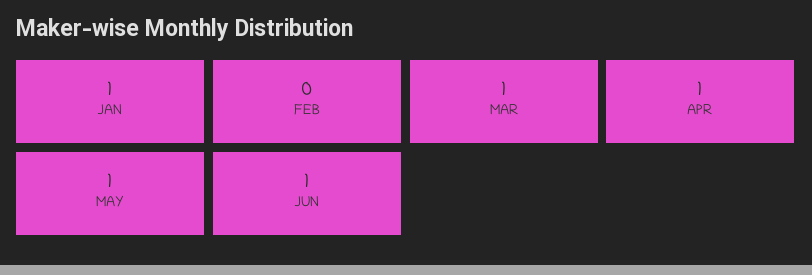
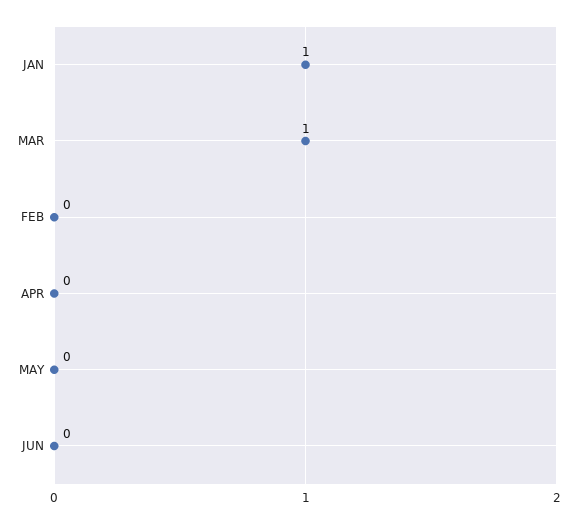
APR: 1 -> 0
MAY: 1 -> 0
JUN: 1 -> 0

